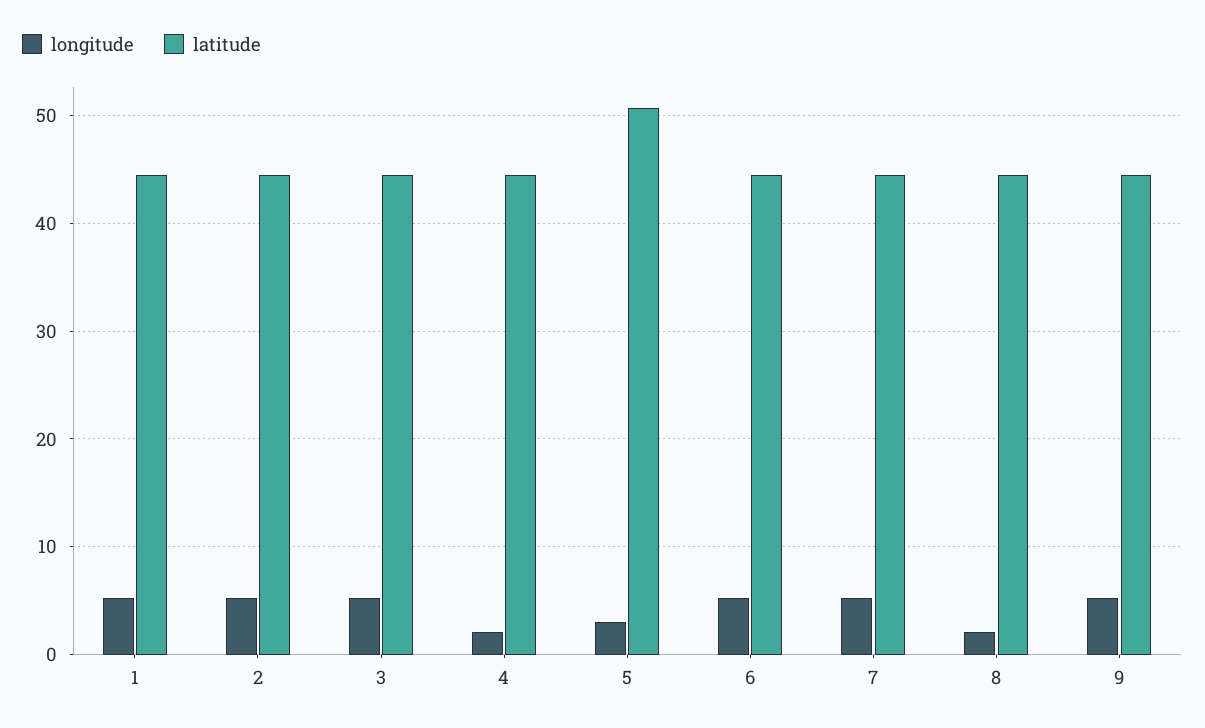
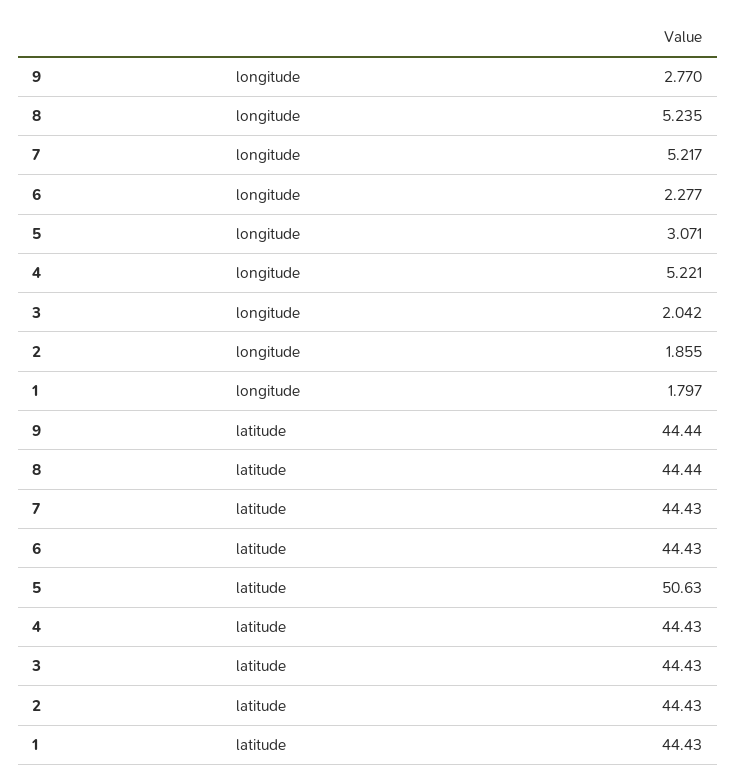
longitude, 1: 5 -> 1.797
longitude, 2: 5 -> 1.855
longitude, 3: 5 -> 2.042
longitude, 4: 2 -> 5.221
longitude, 6: 5 -> 2.277
longitude, 8: 2 -> 5.235
longitude, 9: 5 -> 2.77

